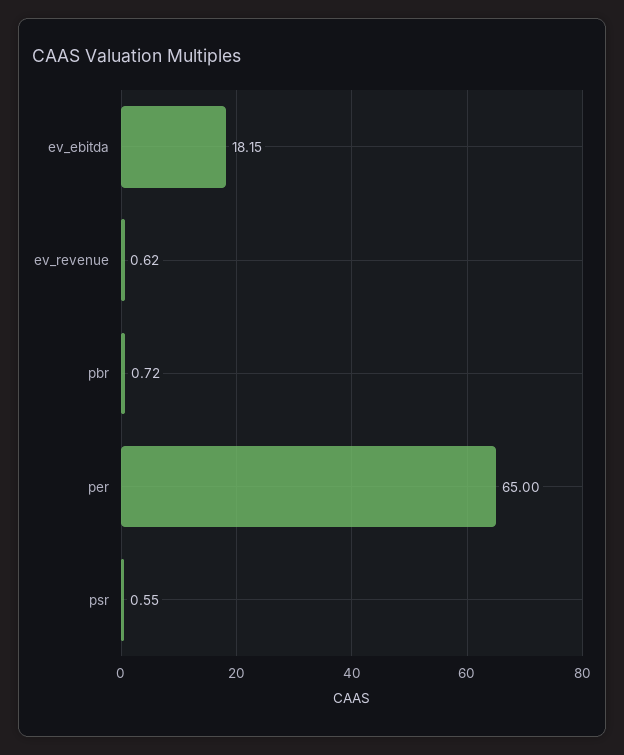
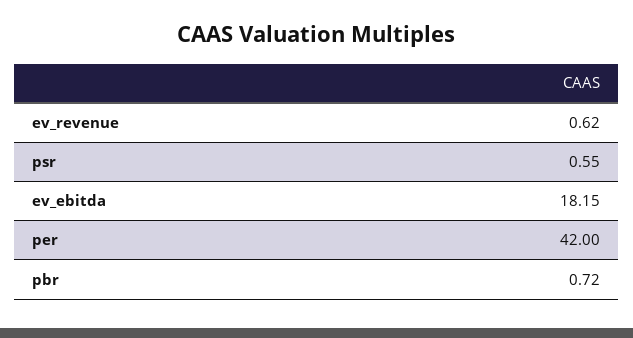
per: 65 -> 42

